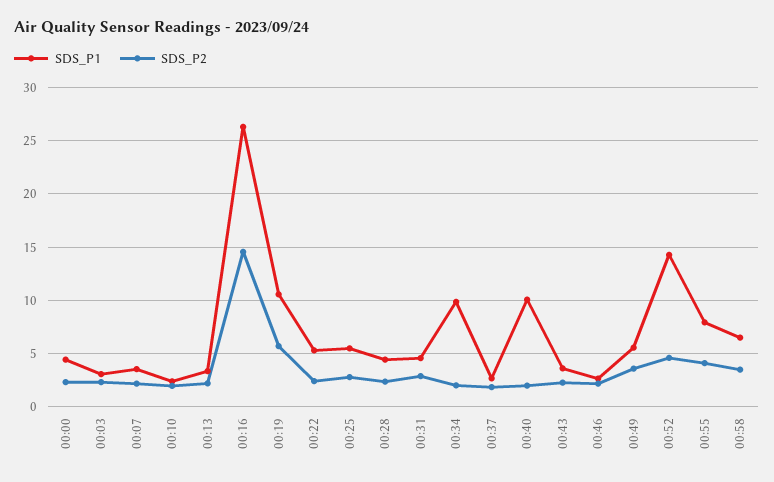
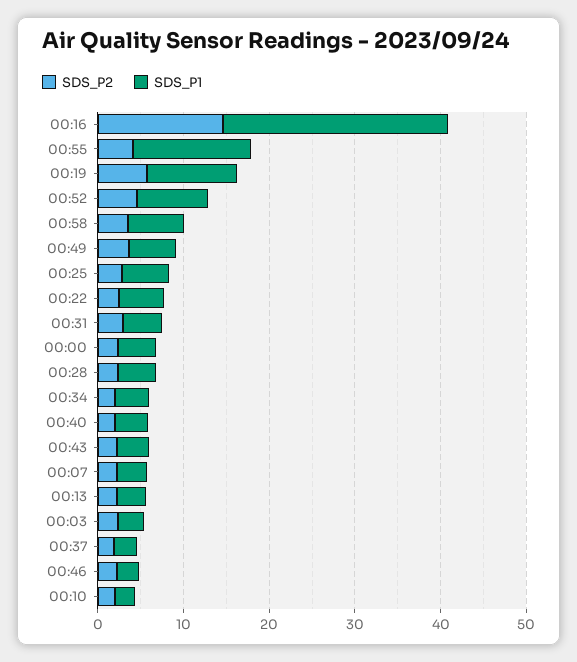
SDS_P1, 00:34: 10 -> 4
SDS_P1, 00:40: 10 -> 4
SDS_P1, 00:52: 14 -> 8
SDS_P1, 00:55: 8 -> 14

